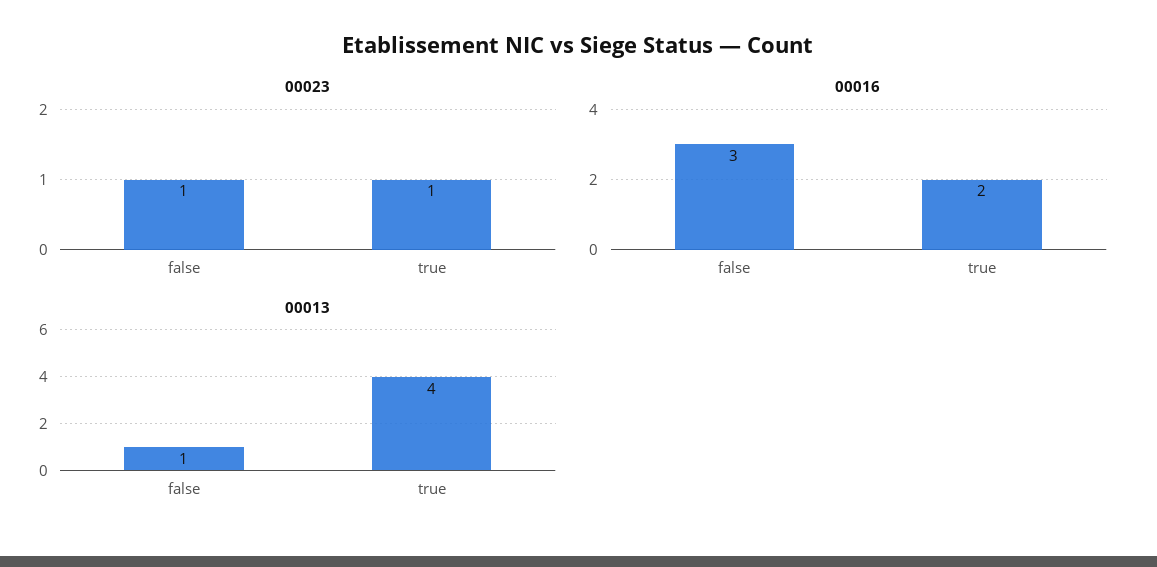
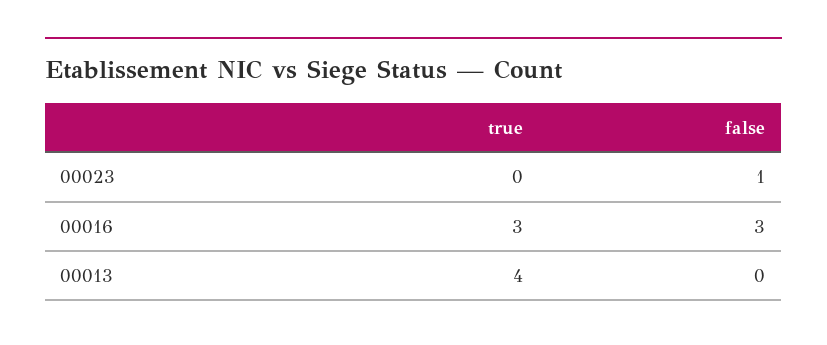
00023, true: 1 -> 0
00016, true: 2 -> 3
00013, false: 1 -> 0

